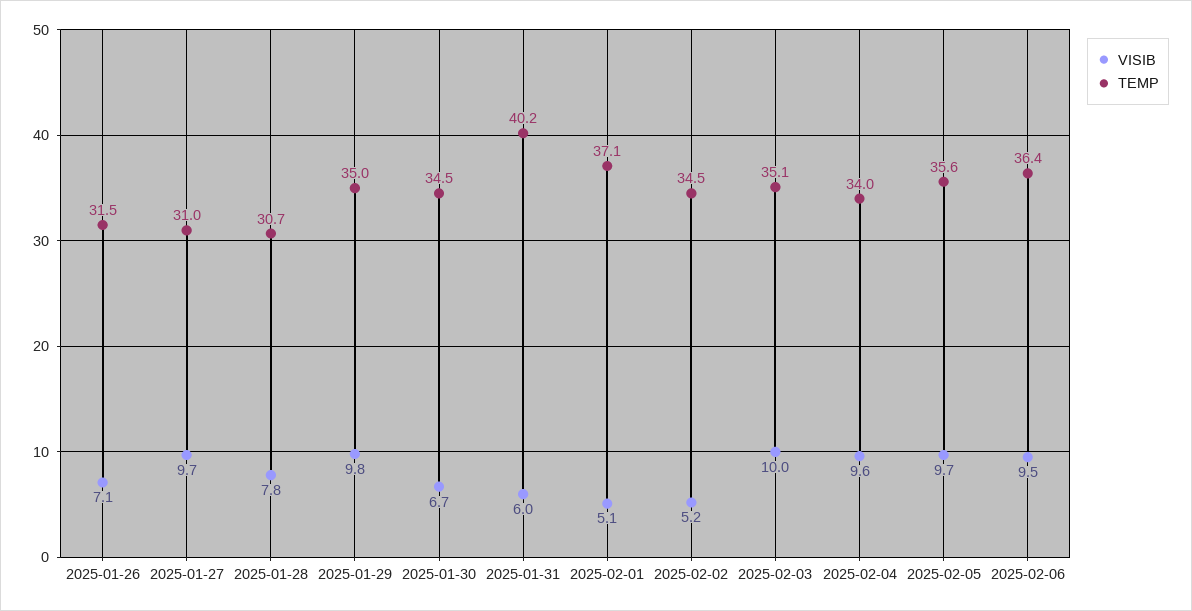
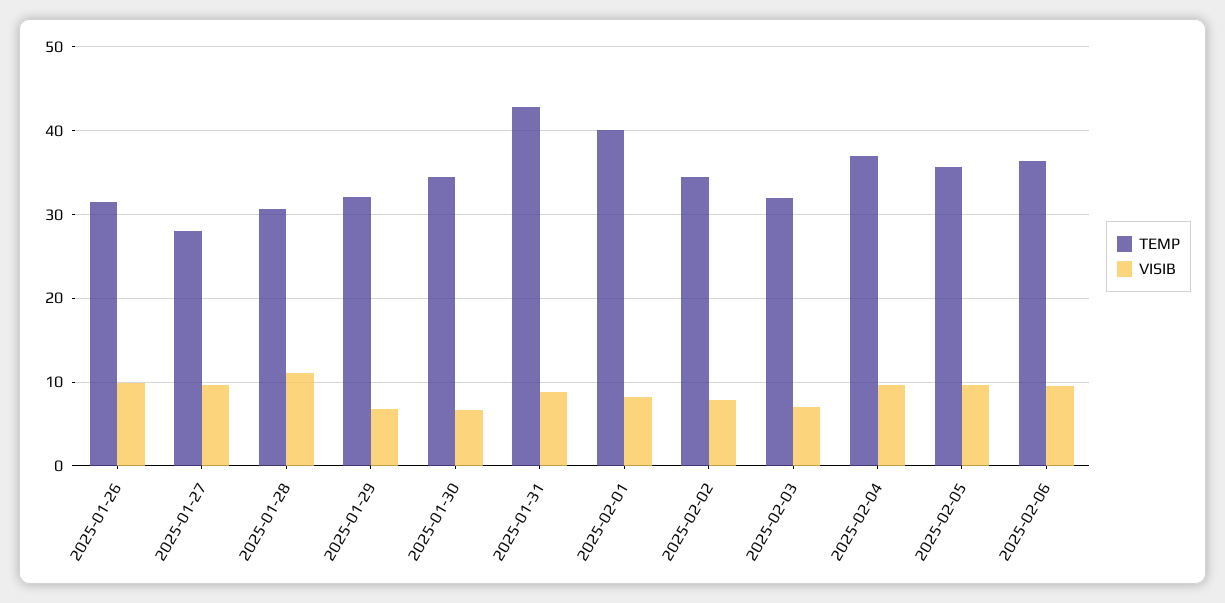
VISIB, 2025-01-26: 7.1 -> 10
TEMP, 2025-01-27: 31 -> 28
VISIB, 2025-01-28: 7.8 -> 11
VISIB, 2025-01-29: 9.8 -> 7
TEMP, 2025-01-29: 35 -> 32
VISIB, 2025-01-31: 6 -> 9
TEMP, 2025-01-31: 40.2 -> 43
VISIB, 2025-02-01: 5.1 -> 8
TEMP, 2025-02-01: 37.1 -> 40
VISIB, 2025-02-02: 5.2 -> 8
VISIB, 2025-02-03: 10 -> 7
TEMP, 2025-02-03: 35.1 -> 32
TEMP, 2025-02-04: 34 -> 37

